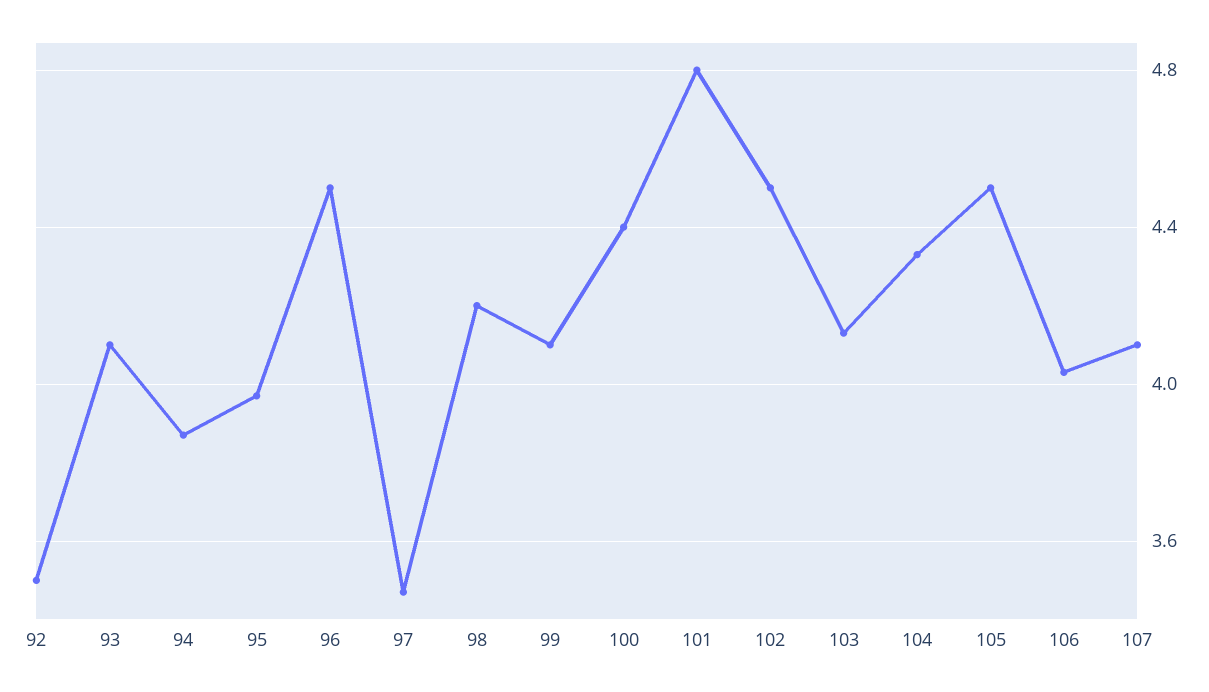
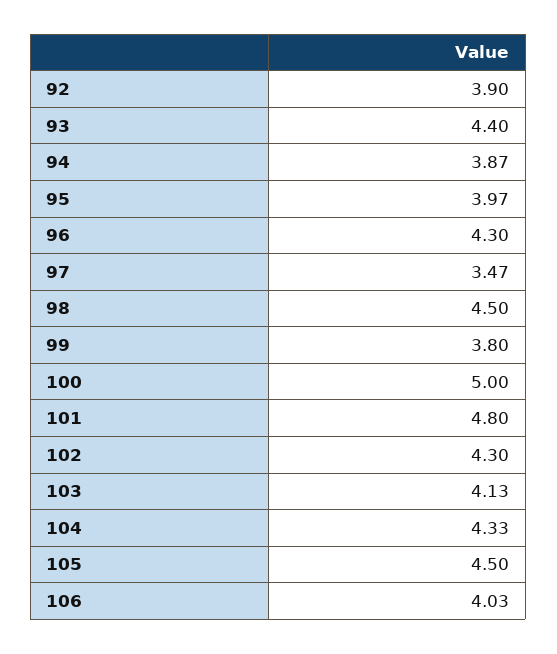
92: 3.5 -> 3.9
93: 4.1 -> 4.4
96: 4.5 -> 4.3
98: 4.2 -> 4.5
99: 4.1 -> 3.8
100: 4.4 -> 5
102: 4.5 -> 4.3
107: 4.1 -> none

